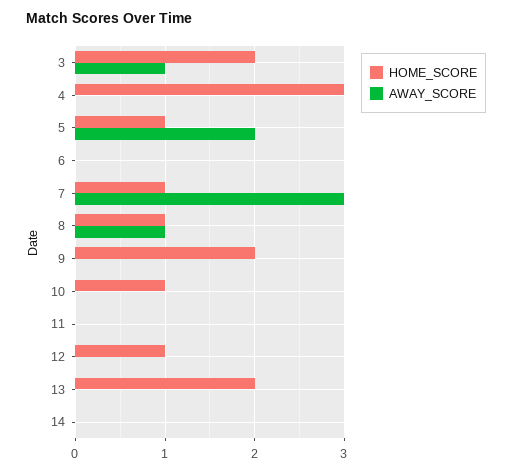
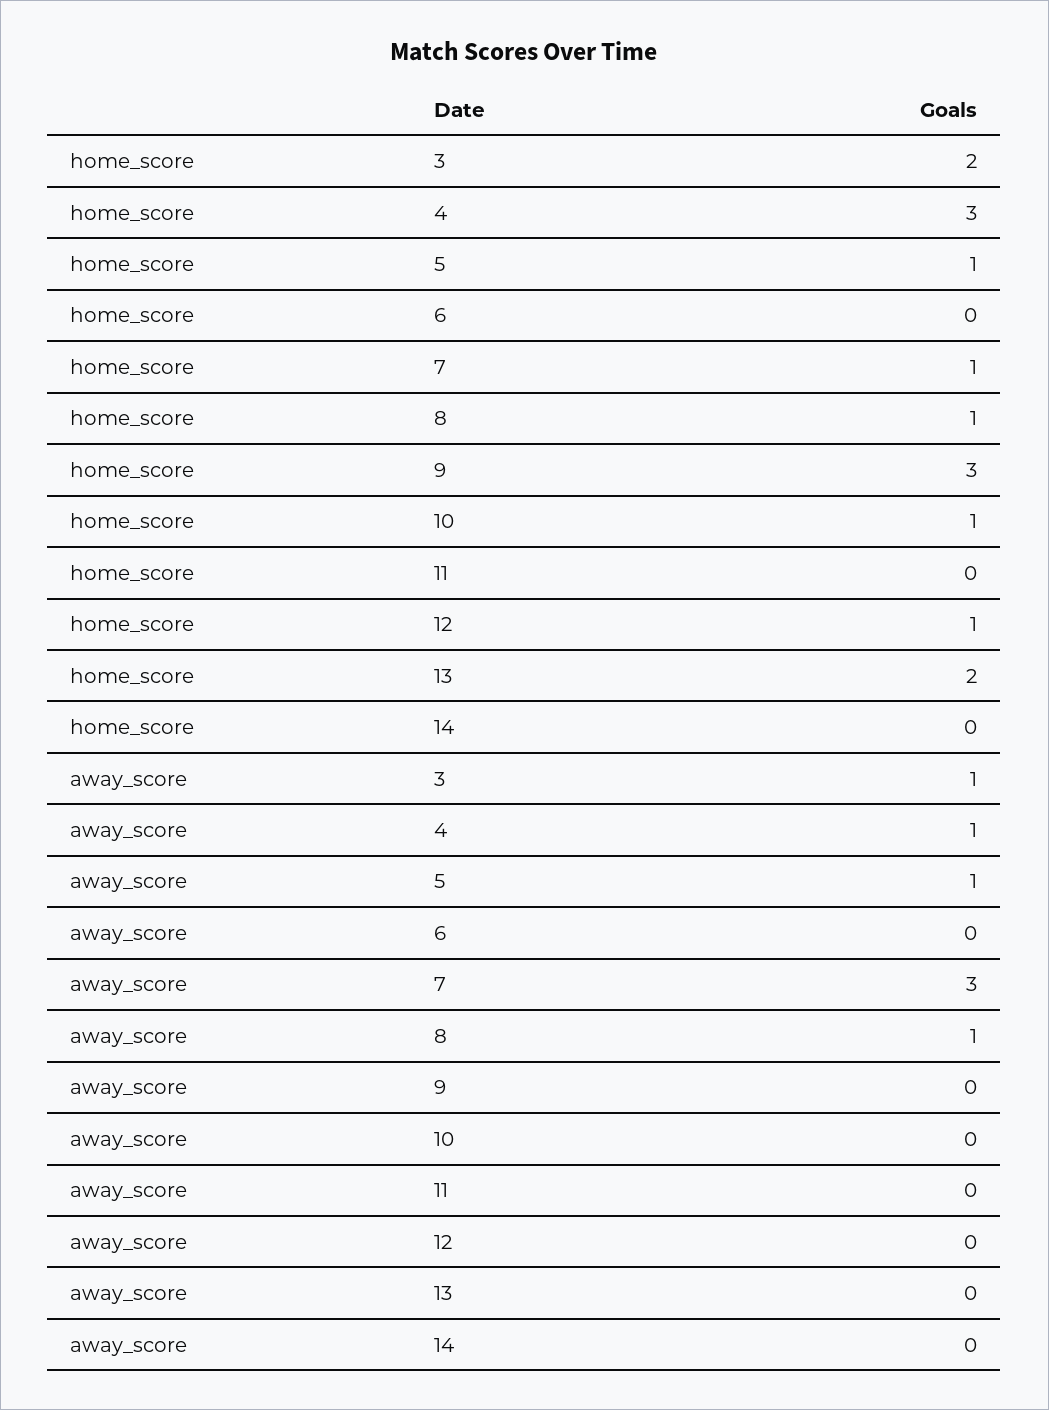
AWAY_SCORE, 4: 0 -> 1
AWAY_SCORE, 5: 2 -> 1
HOME_SCORE, 9: 2 -> 3

